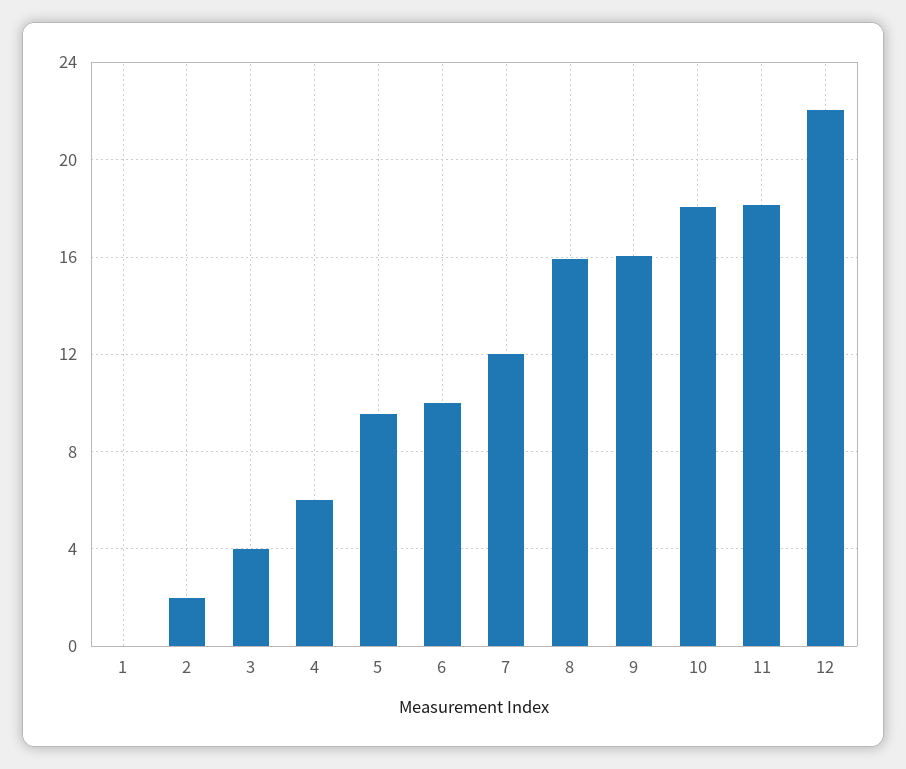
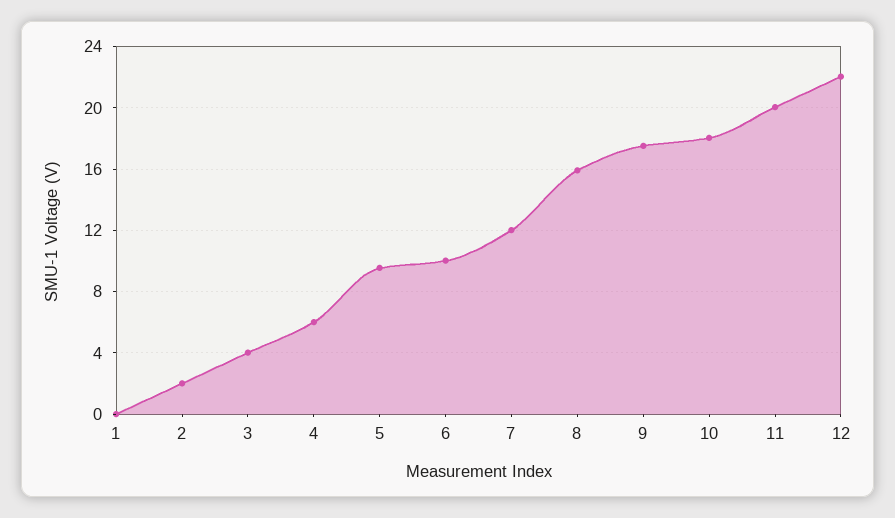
9: 16 -> 17.5
11: 18 -> 20

